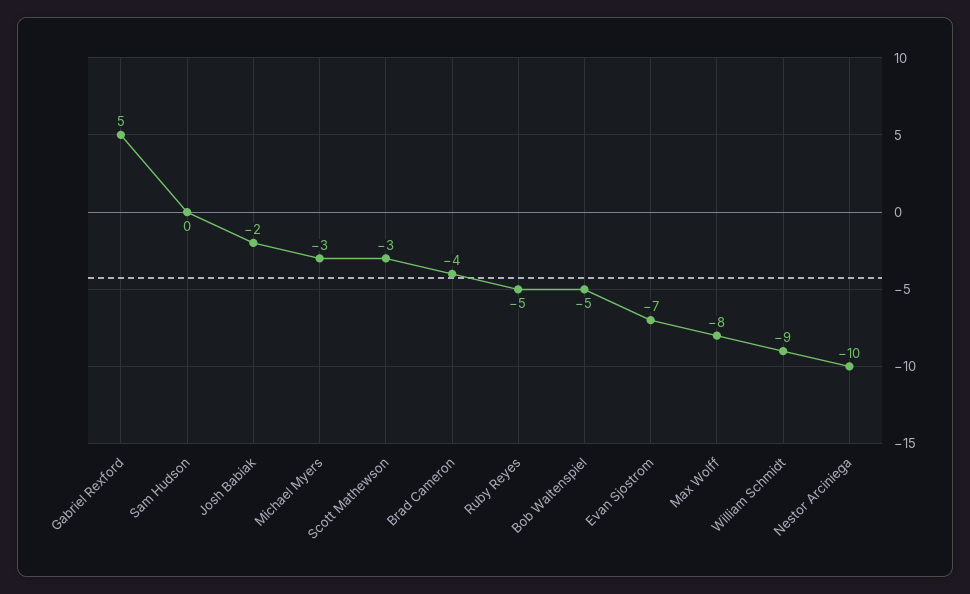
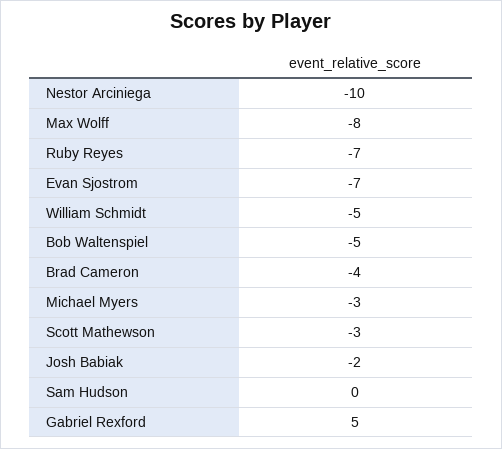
Ruby Reyes: -5 -> -7
William Schmidt: -9 -> -5

